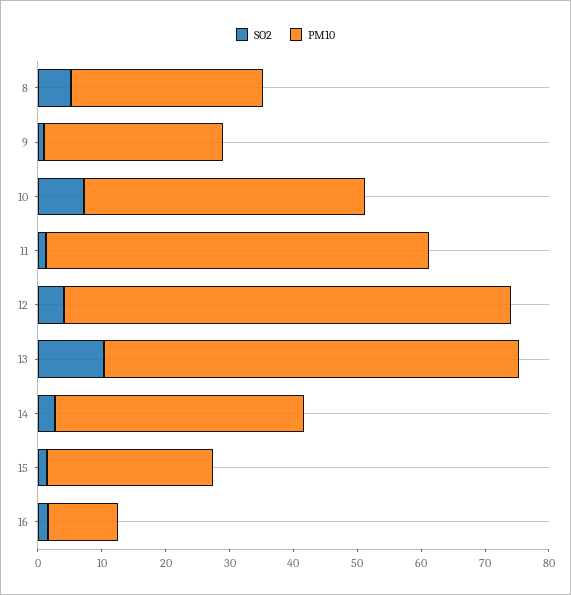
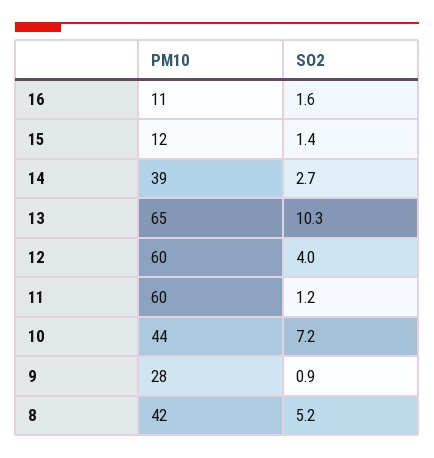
PM10, 8: 30 -> 42
PM10, 12: 70 -> 60
PM10, 15: 26 -> 12

